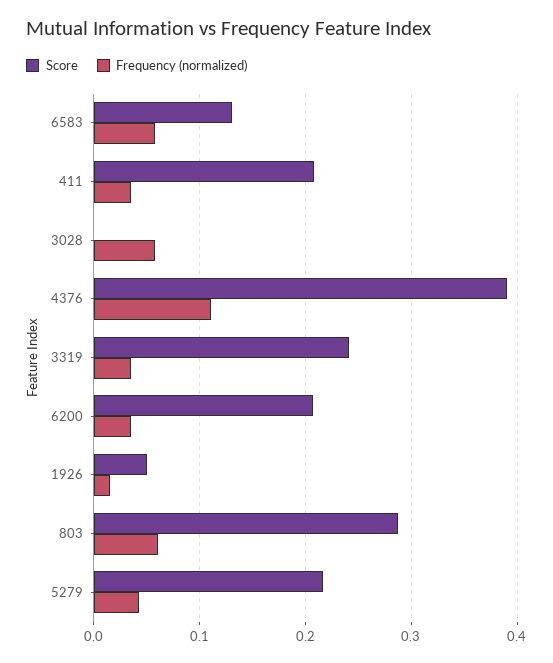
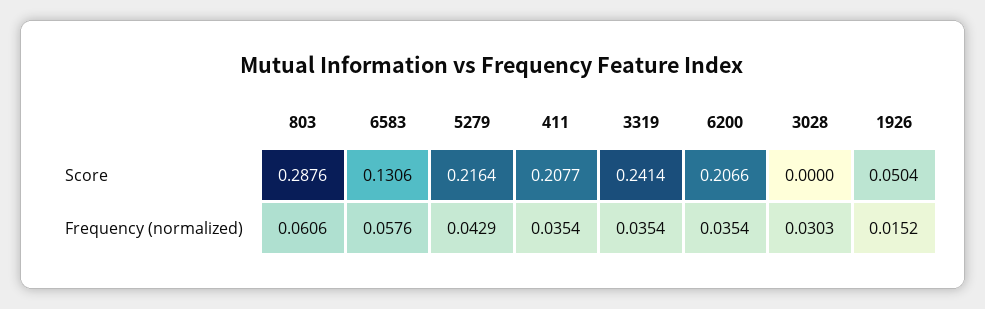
Frequency (normalized), 3028: 0.06 -> 0.0303
Score, 4376: 0.39 -> none
Frequency (normalized), 4376: 0.11 -> none

